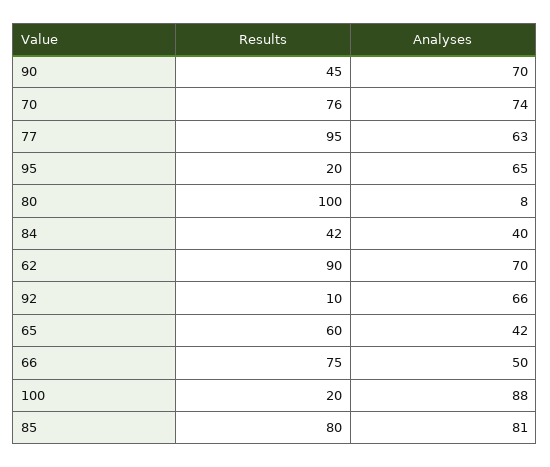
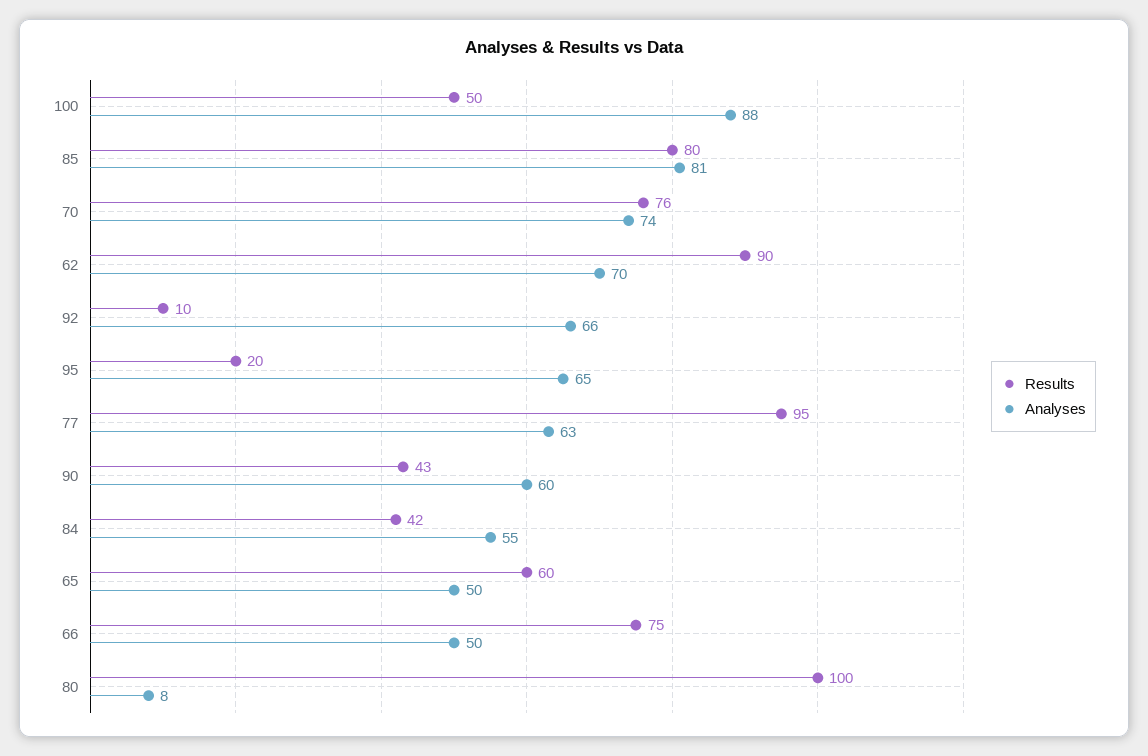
Results, 90: 45 -> 43
Analyses, 90: 70 -> 60
Analyses, 84: 40 -> 55
Analyses, 65: 42 -> 50
Results, 100: 20 -> 50

